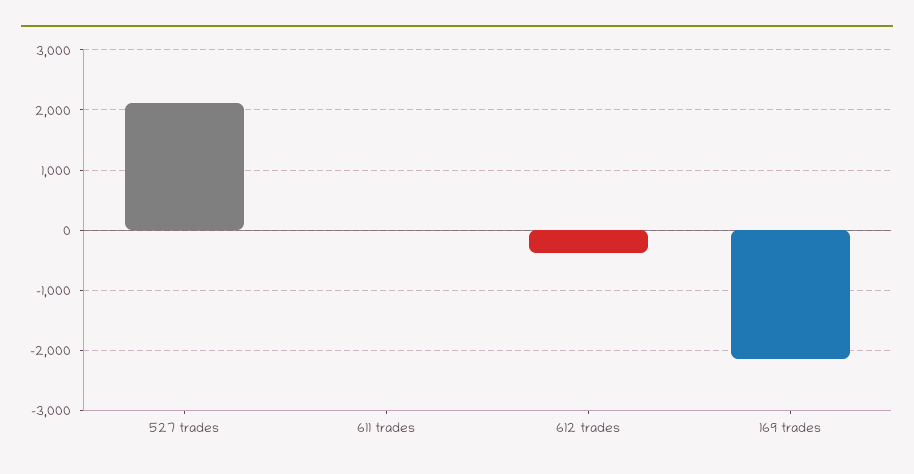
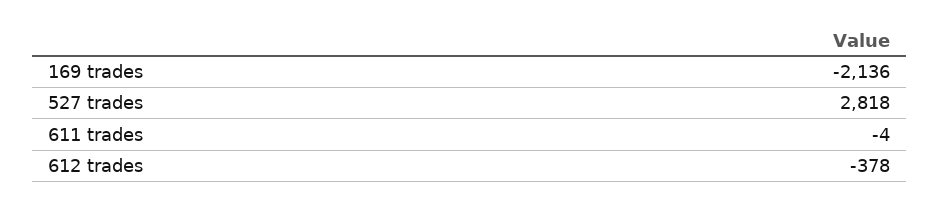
527 trades: 2100 -> 2818

